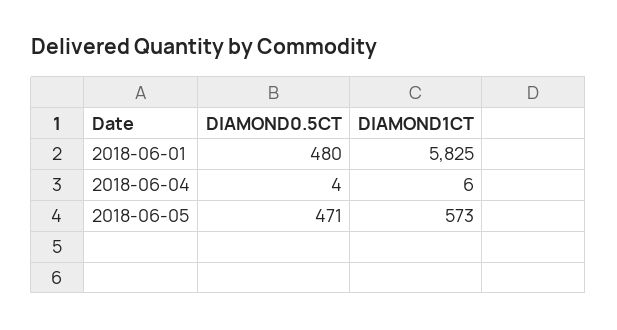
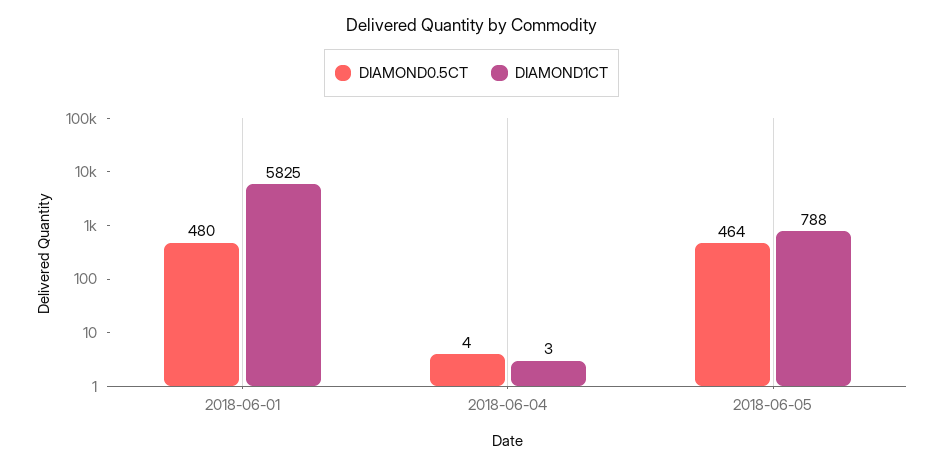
DIAMOND1CT, 2018-06-04: 6 -> 3
DIAMOND0.5CT, 2018-06-05: 471 -> 464
DIAMOND1CT, 2018-06-05: 573 -> 788

